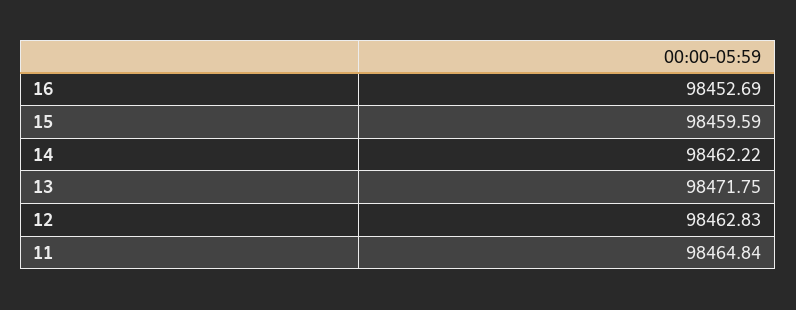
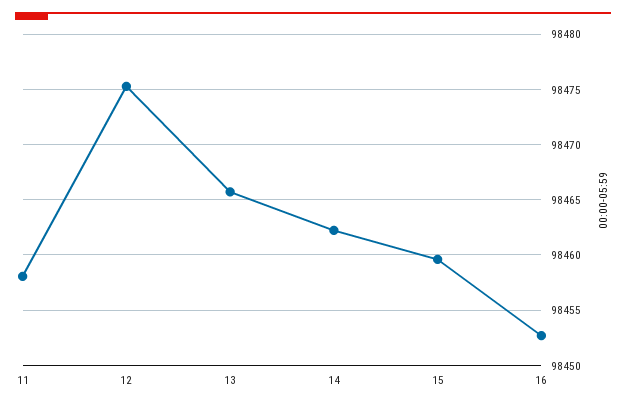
13: 98471.75 -> 98466
12: 98462.83 -> 98475
11: 98464.84 -> 98458

